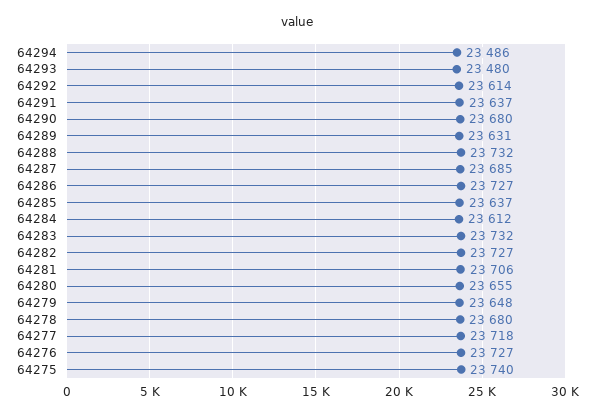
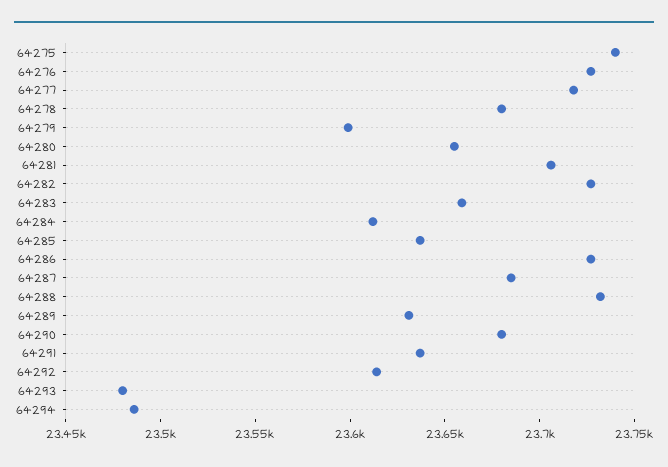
64283: 23732 -> 23660
64279: 23648 -> 23600

